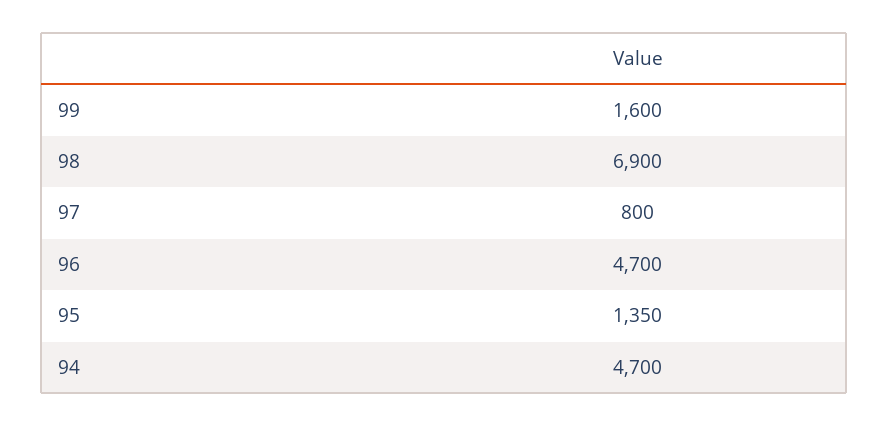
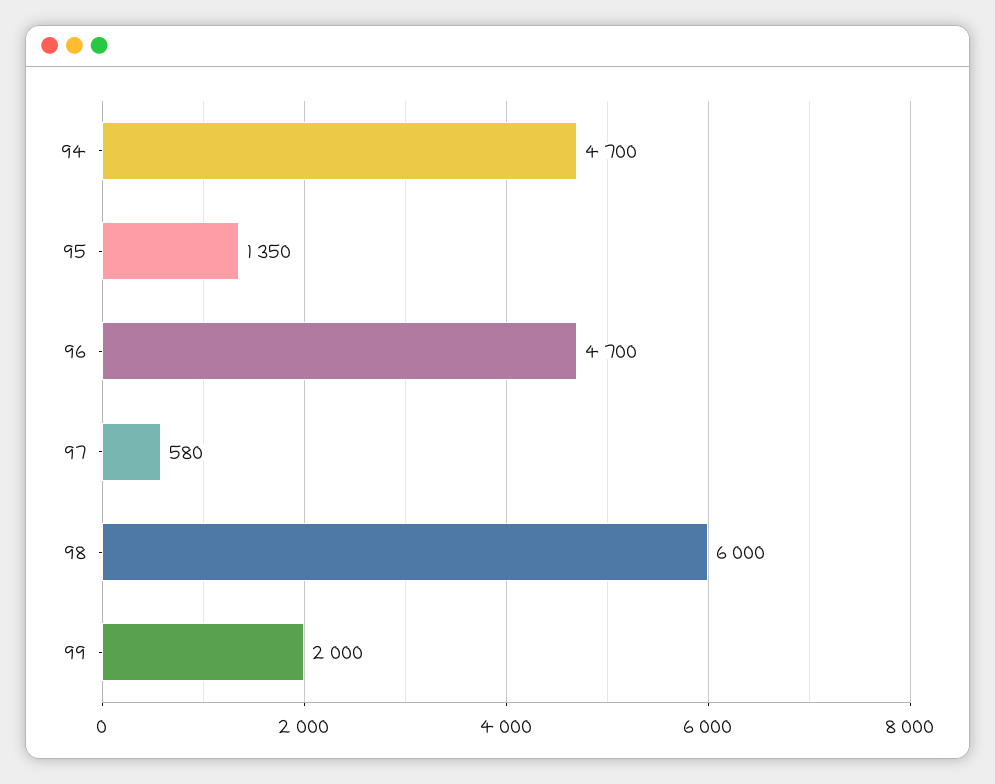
99: 1600 -> 2000
98: 6900 -> 6000
97: 800 -> 580

